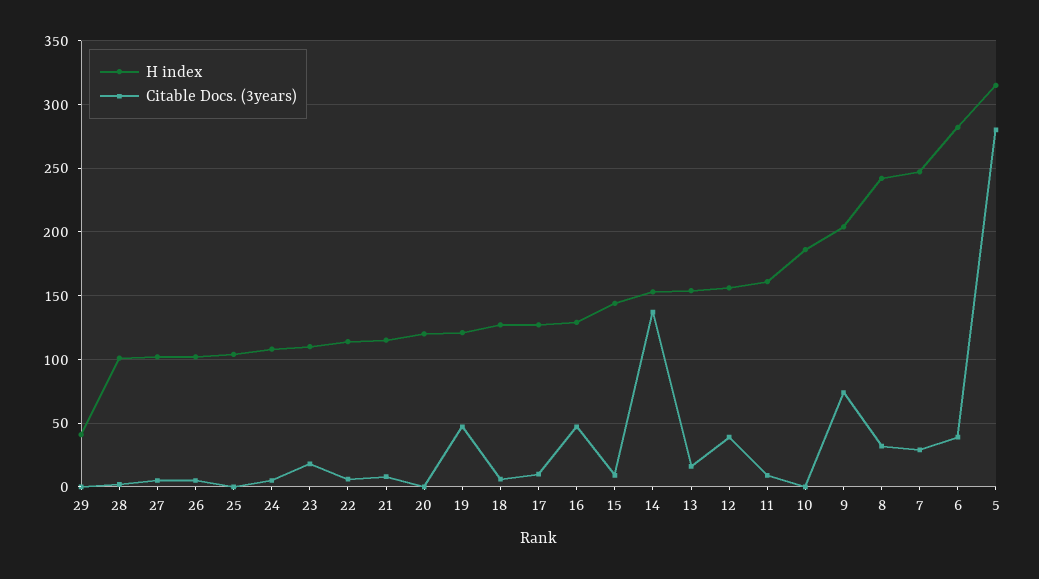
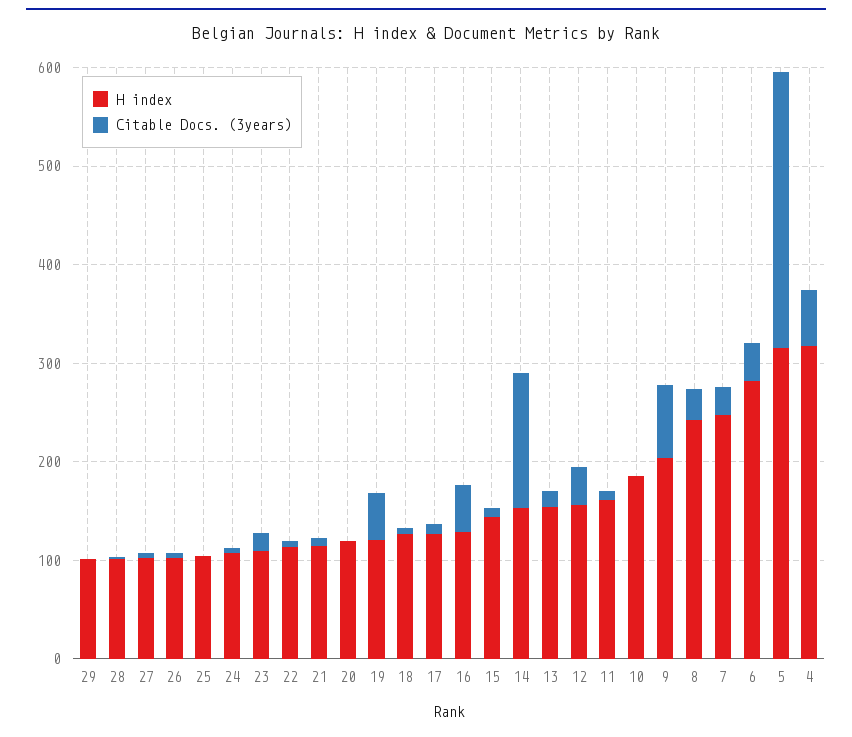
H index, 29: 40 -> 100
H index, 4: none -> 320
Citable Docs. (3years), 4: none -> 60

